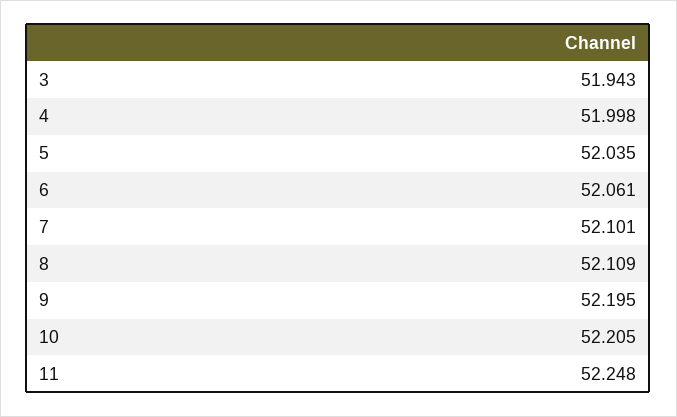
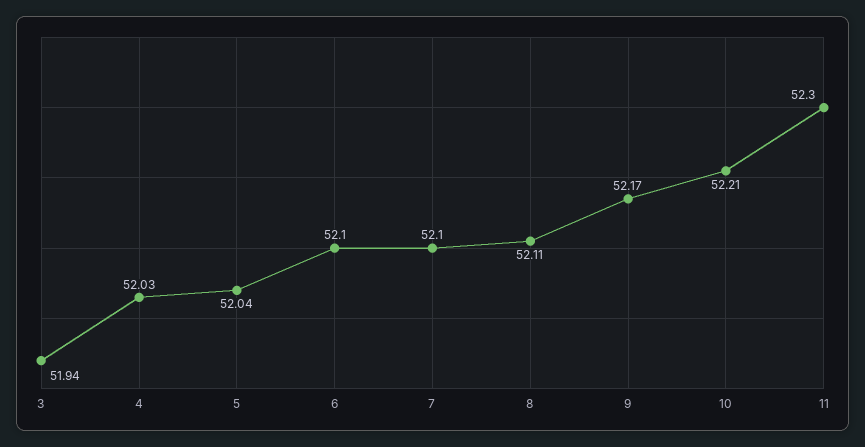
4: 51.998 -> 52.03
6: 52.061 -> 52.1
9: 52.195 -> 52.17
11: 52.248 -> 52.3

